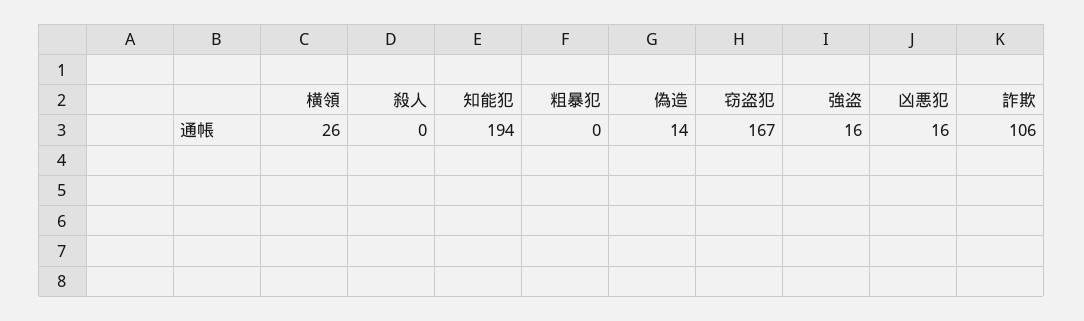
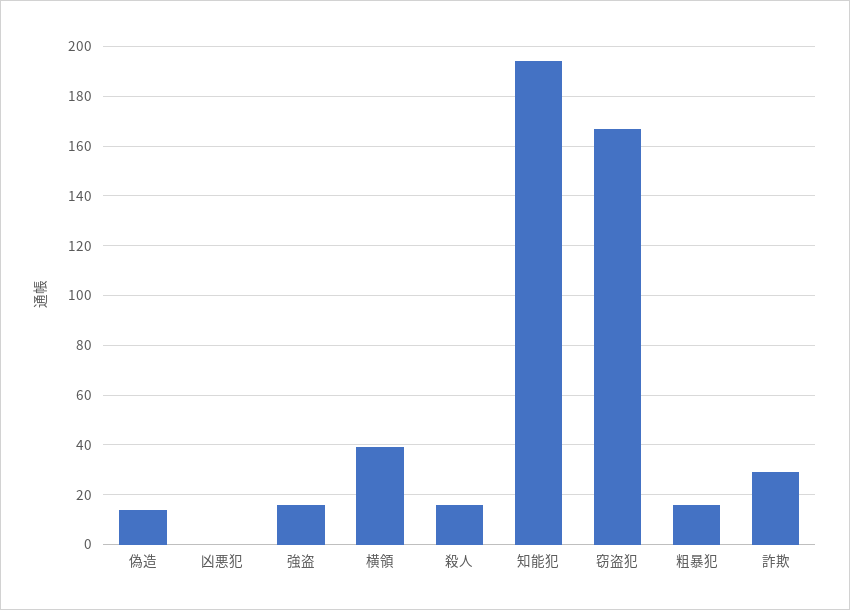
横領: 26 -> 40
殺人: 0 -> 15
粗暴犯: 0 -> 15
凶悪犯: 16 -> 0
詐欺: 106 -> 30

